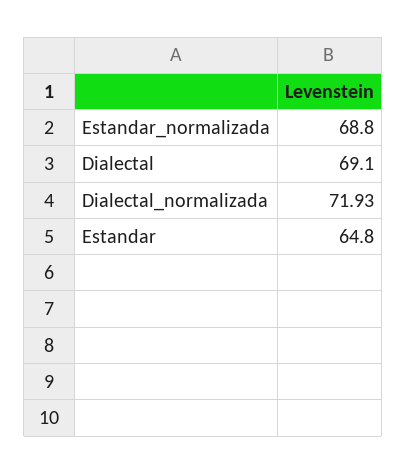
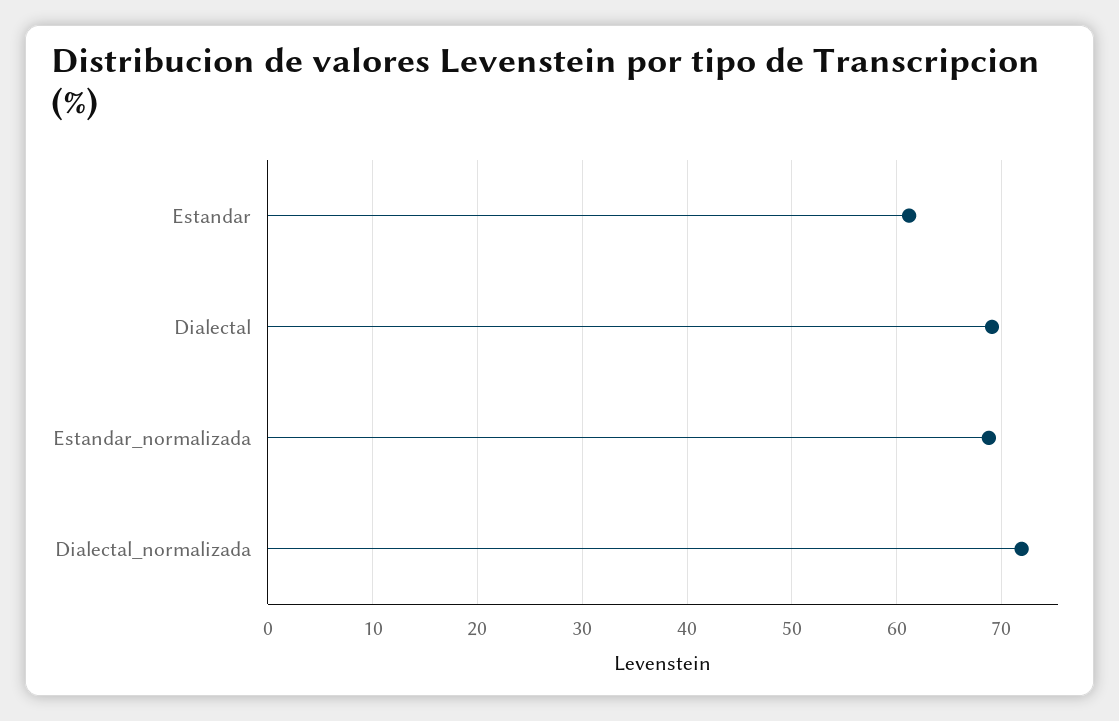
Estandar: 64.8 -> 61

